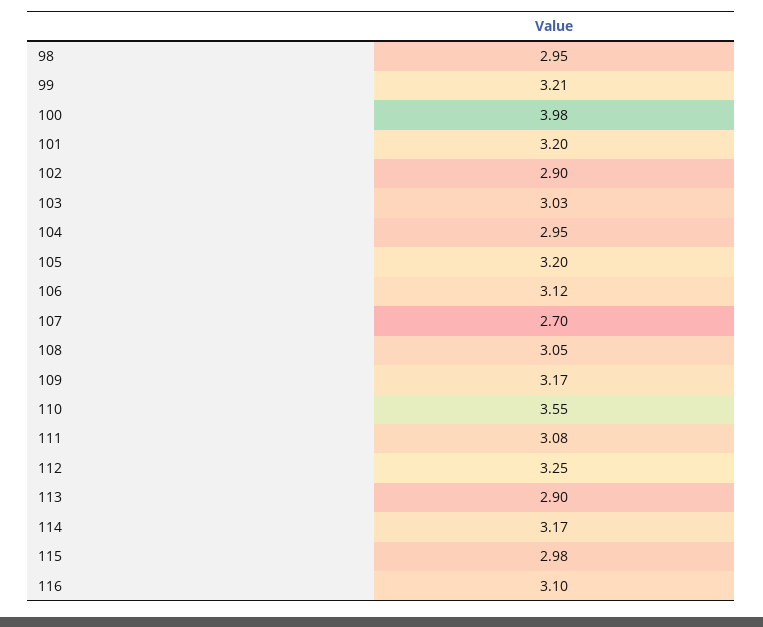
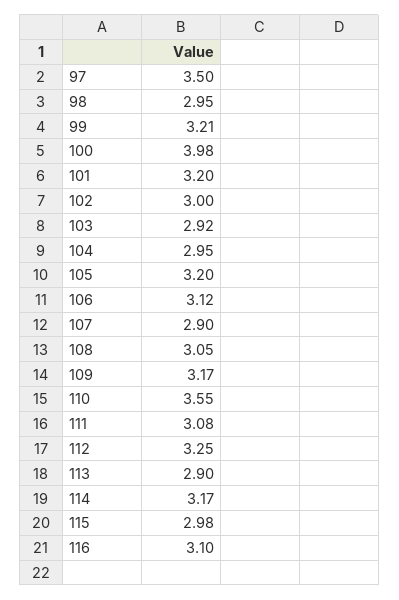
102: 2.9 -> 3
103: 3.03 -> 2.92
107: 2.7 -> 2.9
97: none -> 3.5

